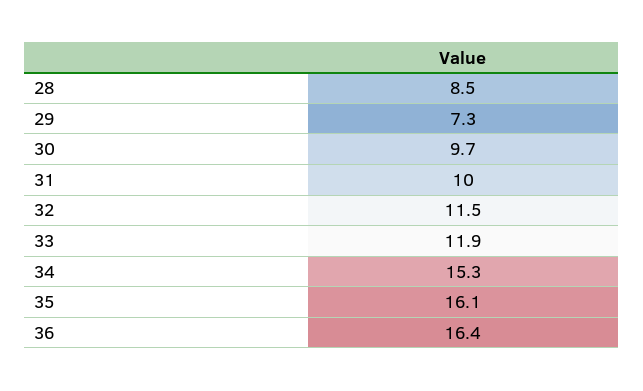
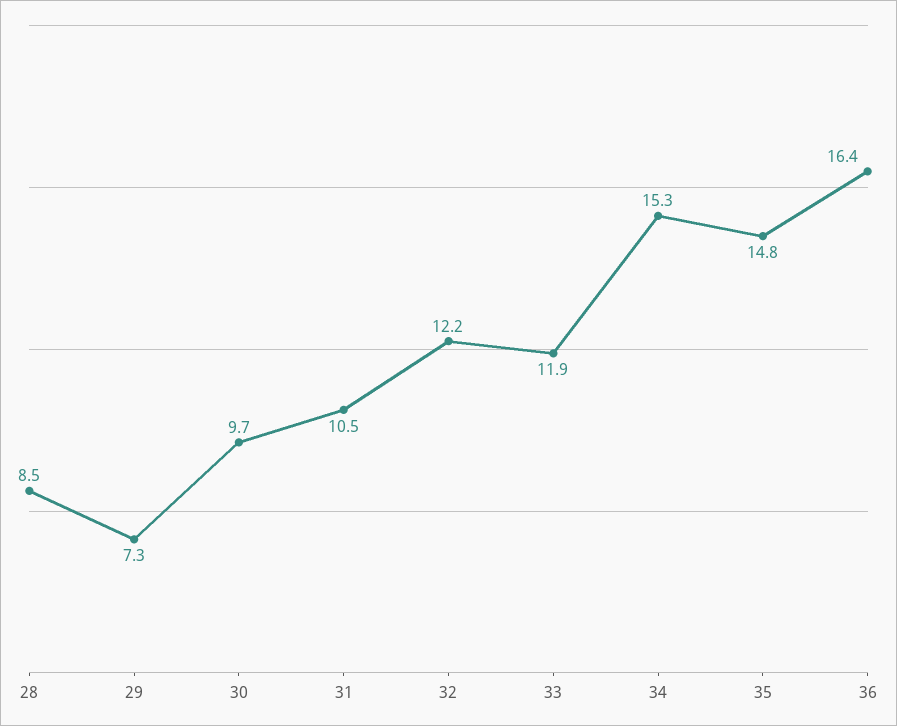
31: 10 -> 10.5
32: 11.5 -> 12.2
35: 16.1 -> 14.8

